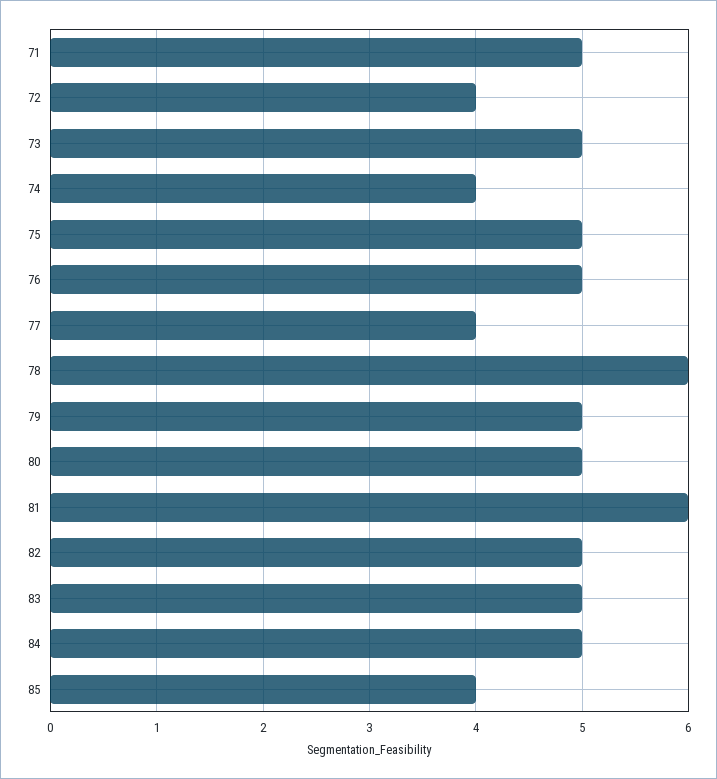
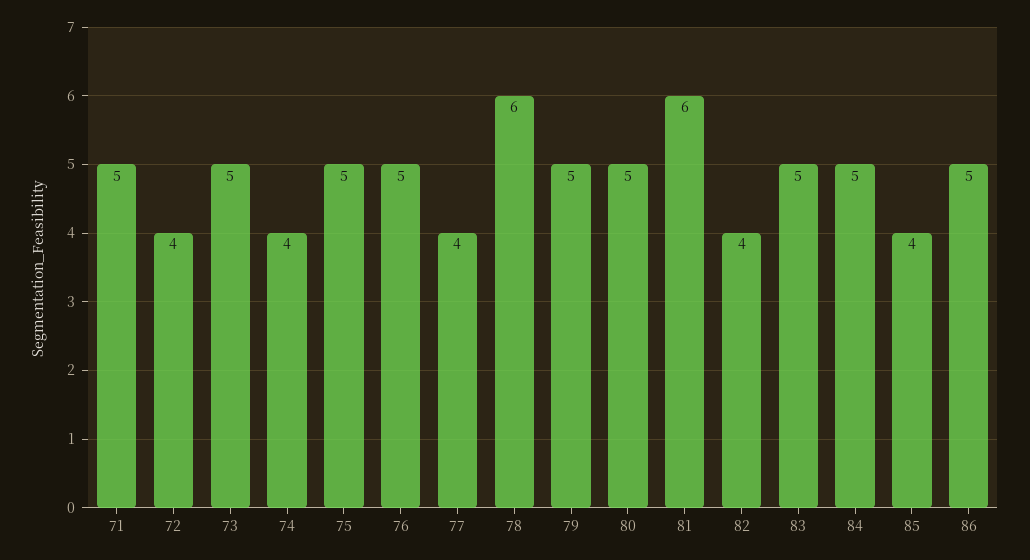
82: 5 -> 4
86: none -> 5

